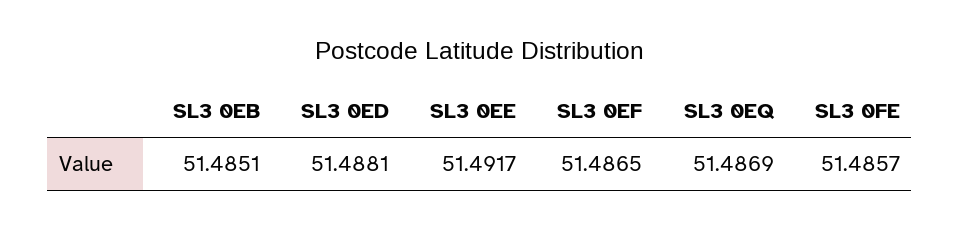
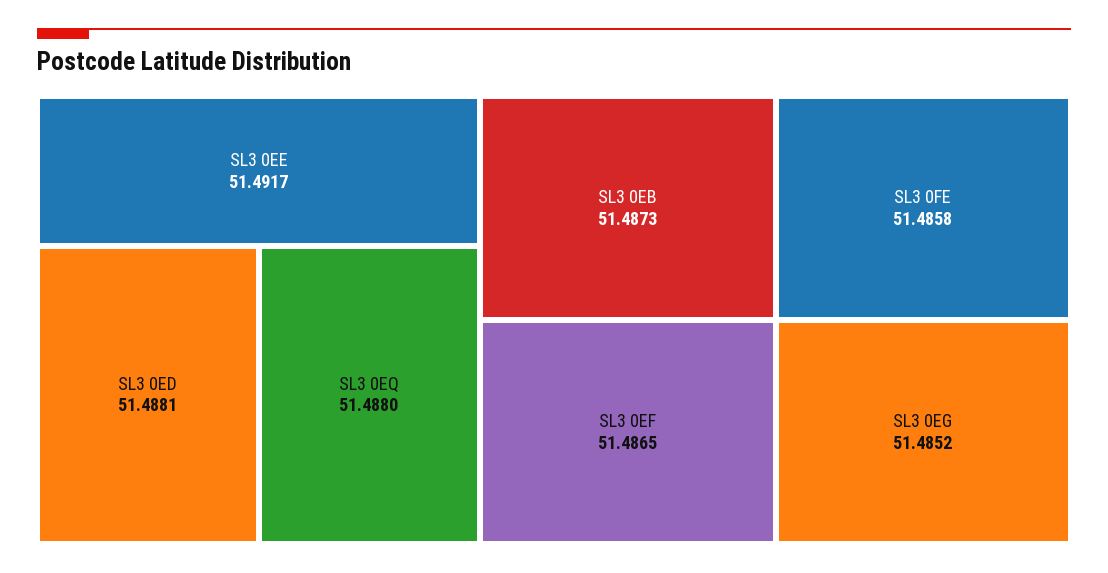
SL3 0EB: 51.4851 -> 51.4873
SL3 0EQ: 51.4869 -> 51.488
SL3 0FE: 51.4857 -> 51.4858
SL3 0EG: none -> 51.4852

